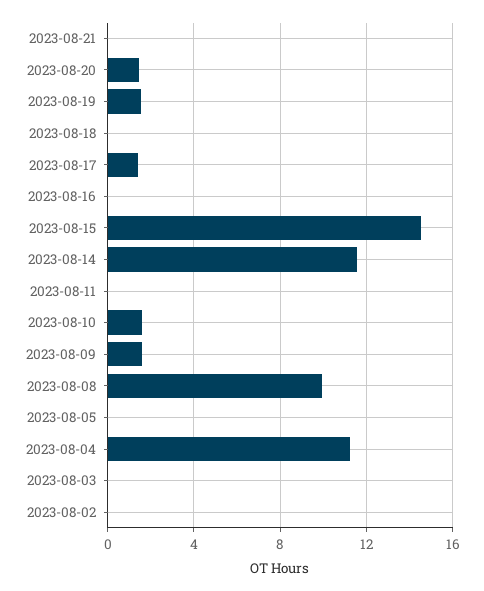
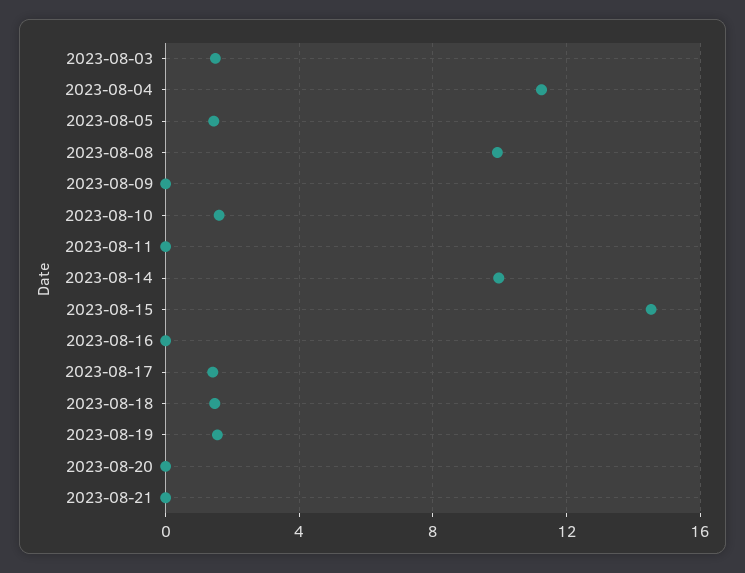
2023-08-20: 1.5 -> 0
2023-08-18: 0 -> 1.5
2023-08-14: 11.5 -> 10
2023-08-09: 1.5 -> 0
2023-08-05: 0 -> 1.5
2023-08-03: 0 -> 1.5
2023-08-02: 0 -> none

